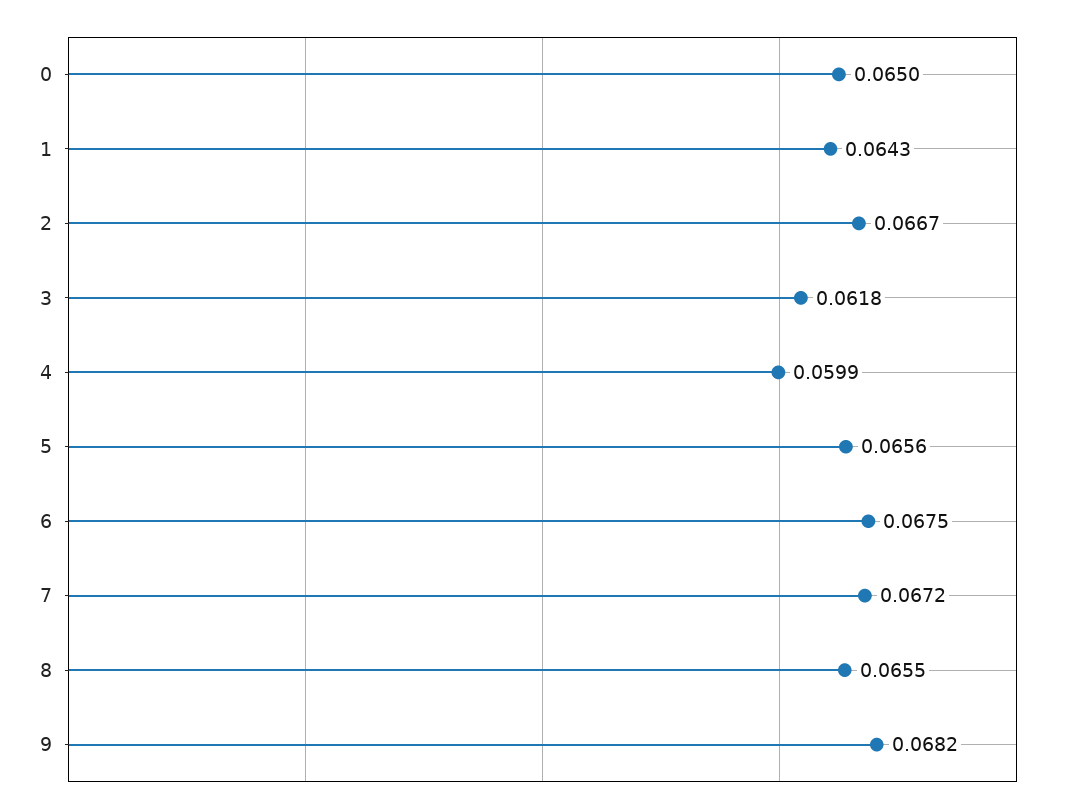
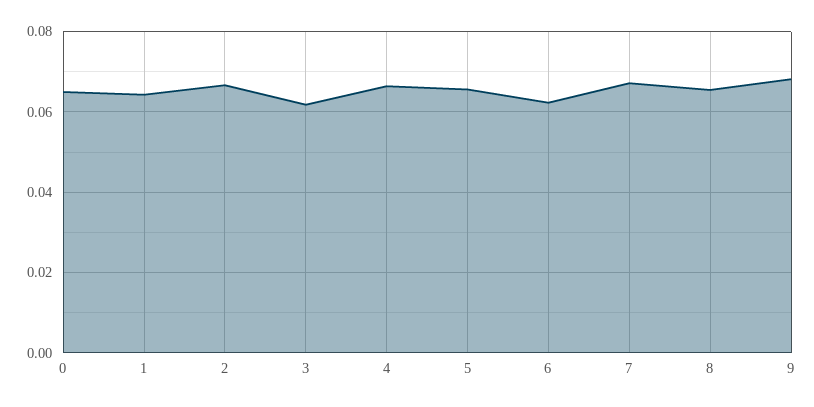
4: 0.0599 -> 0.066
6: 0.0675 -> 0.062

